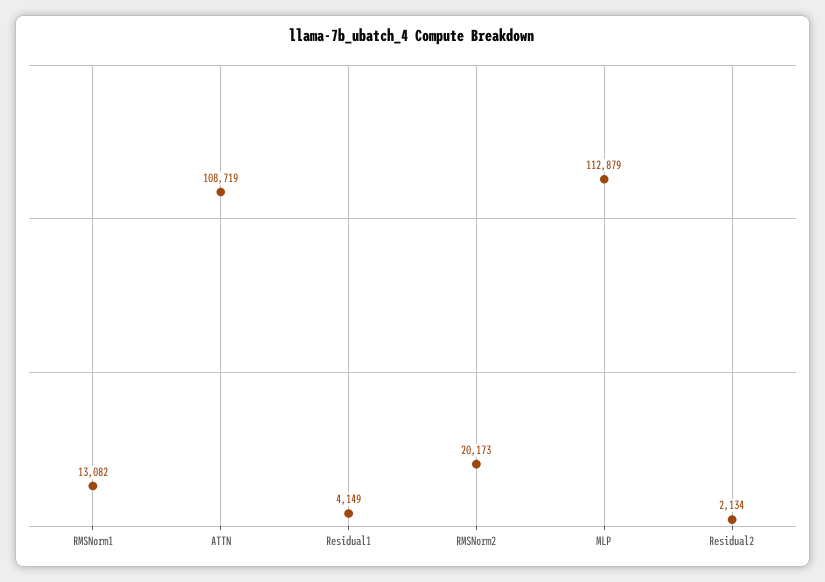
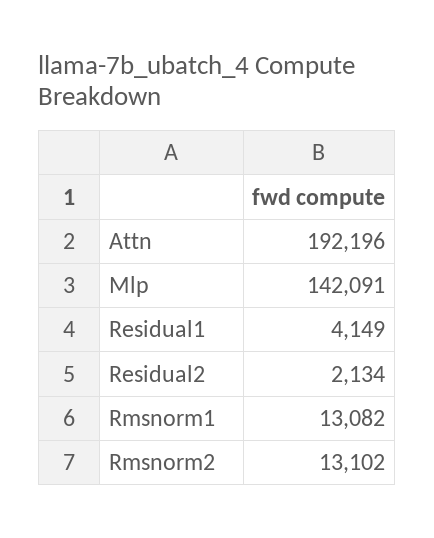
ATTN: 108719 -> 192196
RMSNorm2: 20173 -> 13102
MLP: 112879 -> 142091

